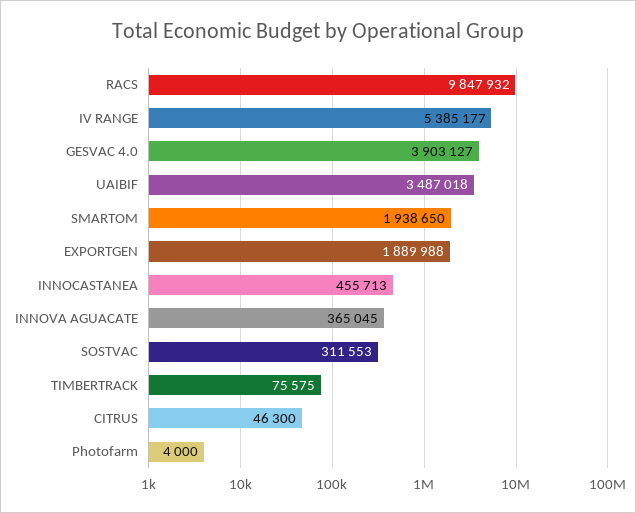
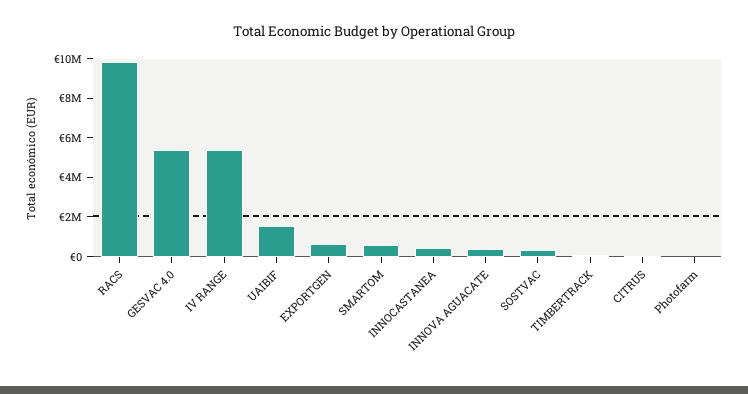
GESVAC 4.0: 3903127 -> 5500000
UAIBIF: 3487018 -> 1500000
SMARTOM: 1938650 -> 500000
EXPORTGEN: 1889988 -> 500000

